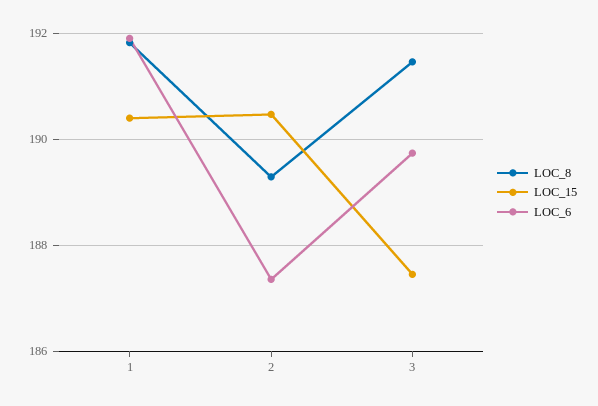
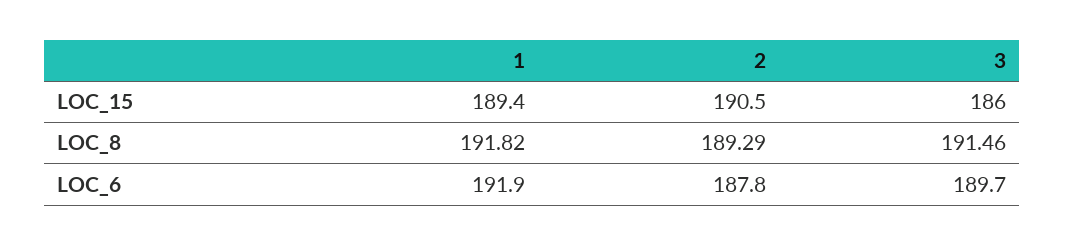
LOC_15, 1: 190.4 -> 189.4
LOC_6, 2: 187.4 -> 187.8
LOC_15, 3: 187.4 -> 186

